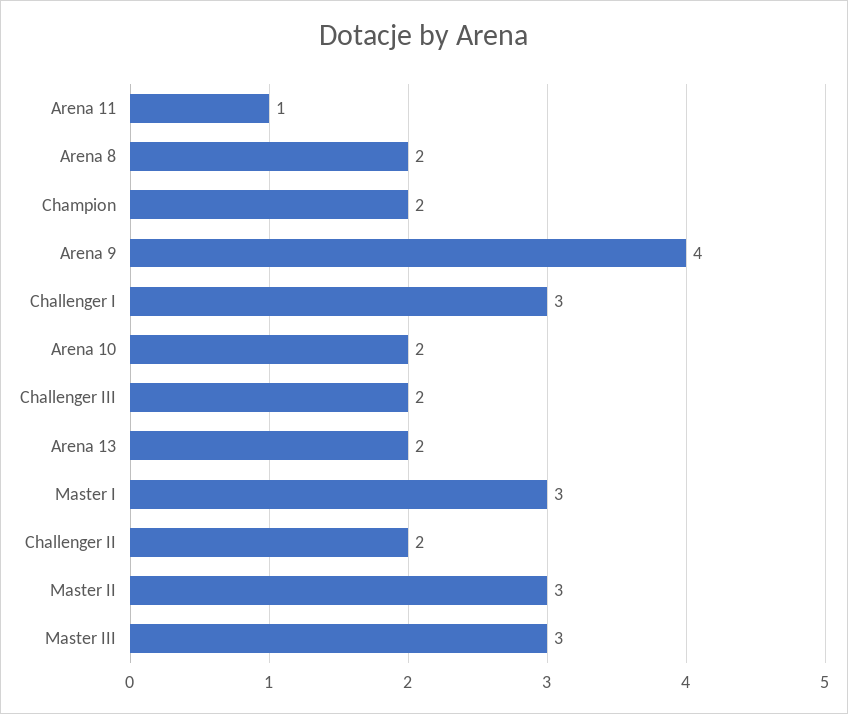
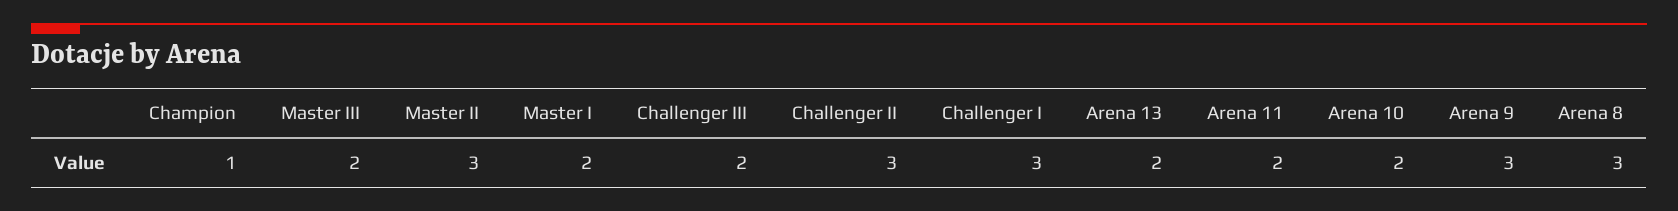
Arena 11: 1 -> 2
Arena 8: 2 -> 3
Champion: 2 -> 1
Arena 9: 4 -> 3
Master I: 3 -> 2
Challenger II: 2 -> 3
Master III: 3 -> 2

